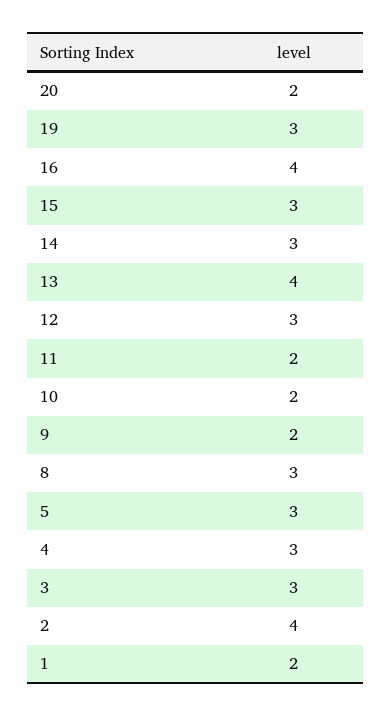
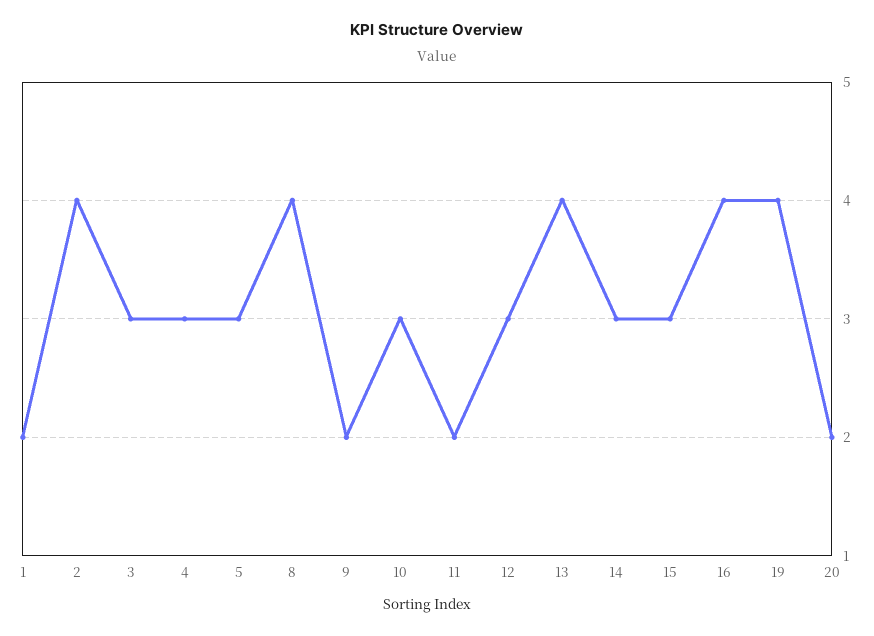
19: 3 -> 4
10: 2 -> 3
8: 3 -> 4

